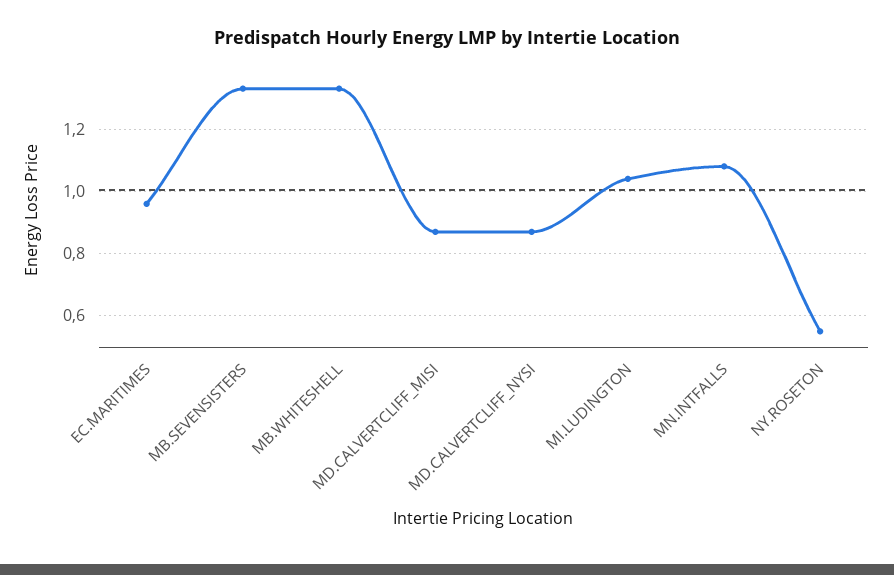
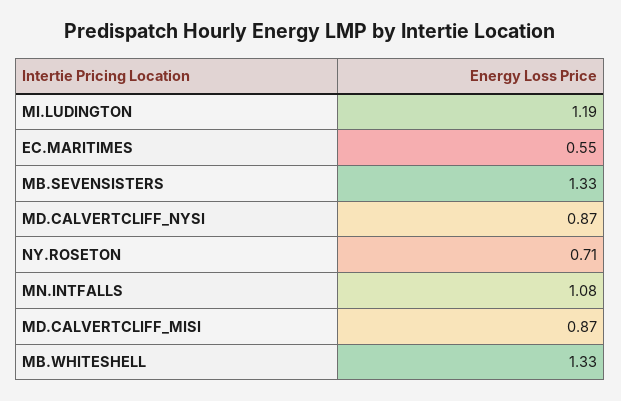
EC.MARITIMES: 0.95 -> 0.55
MI.LUDINGTON: 1.05 -> 1.19
NY.ROSETON: 0.55 -> 0.71

